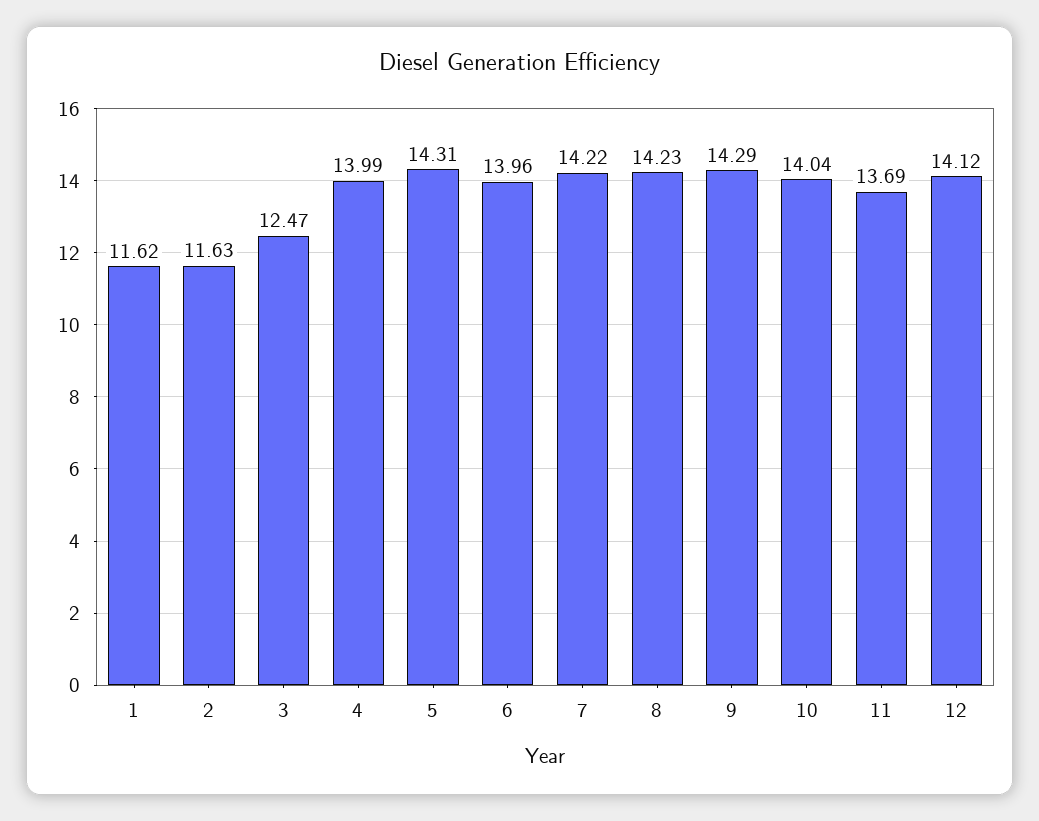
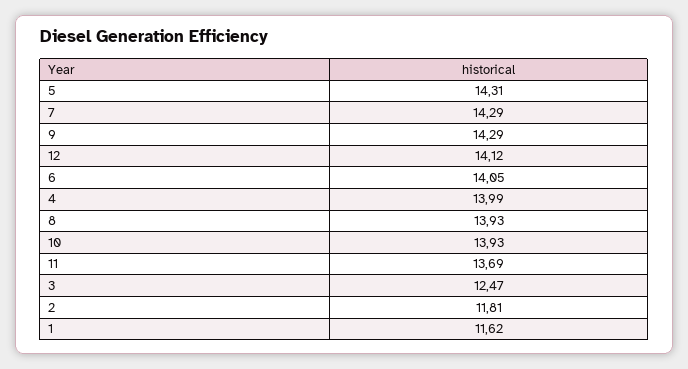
2: 11.63 -> 11.81
6: 13.96 -> 14.05
7: 14.22 -> 14.29
8: 14.23 -> 13.93
10: 14.04 -> 13.93

